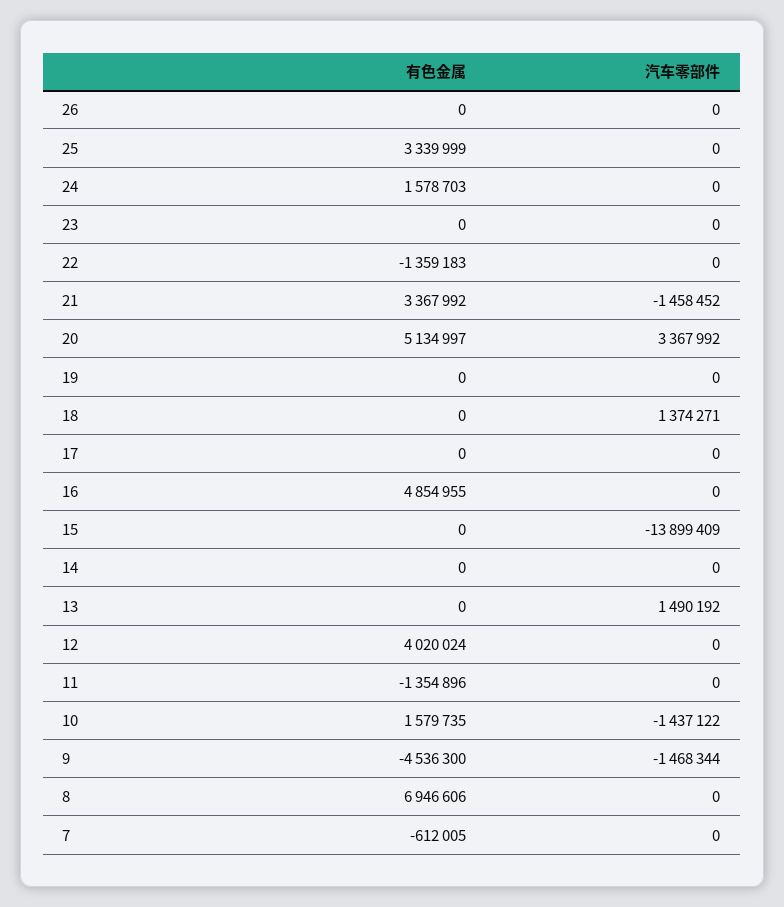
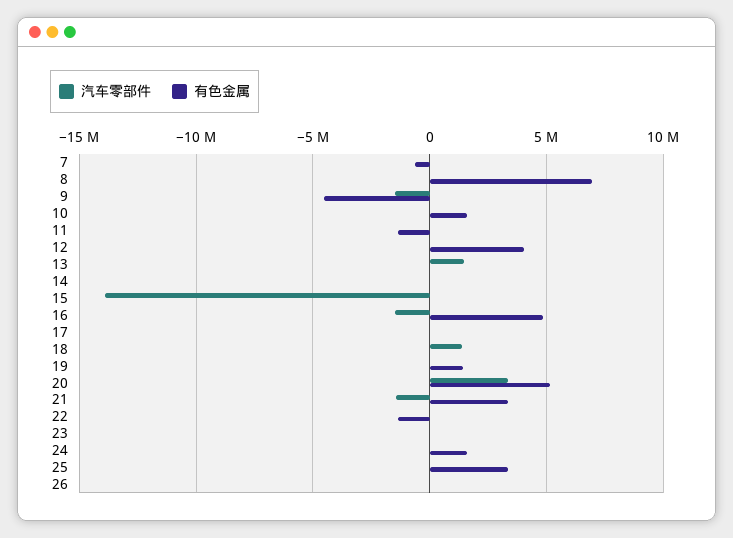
有色金属, 19: 0 -> 1500000
汽车零部件, 16: 0 -> -1500000
汽车零部件, 10: -1437122 -> 0

